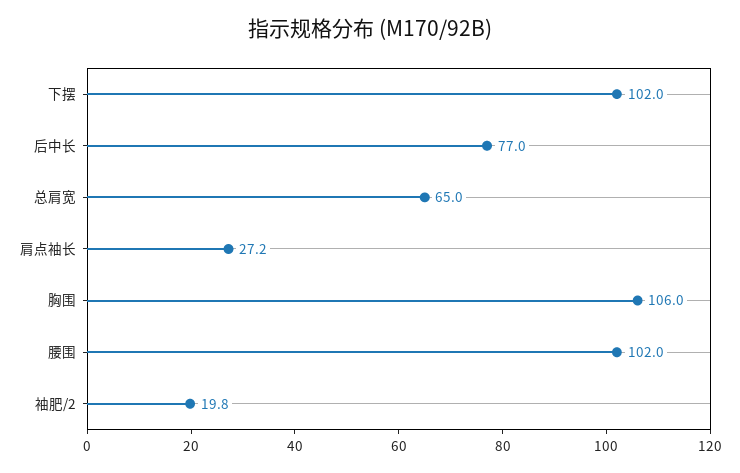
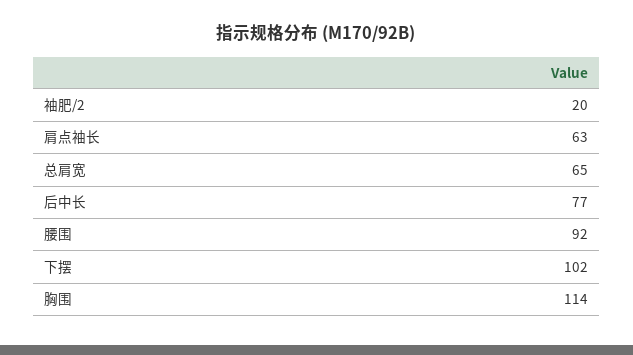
肩点袖长: 27.2 -> 63
胸围: 106 -> 114
腰围: 102 -> 92

